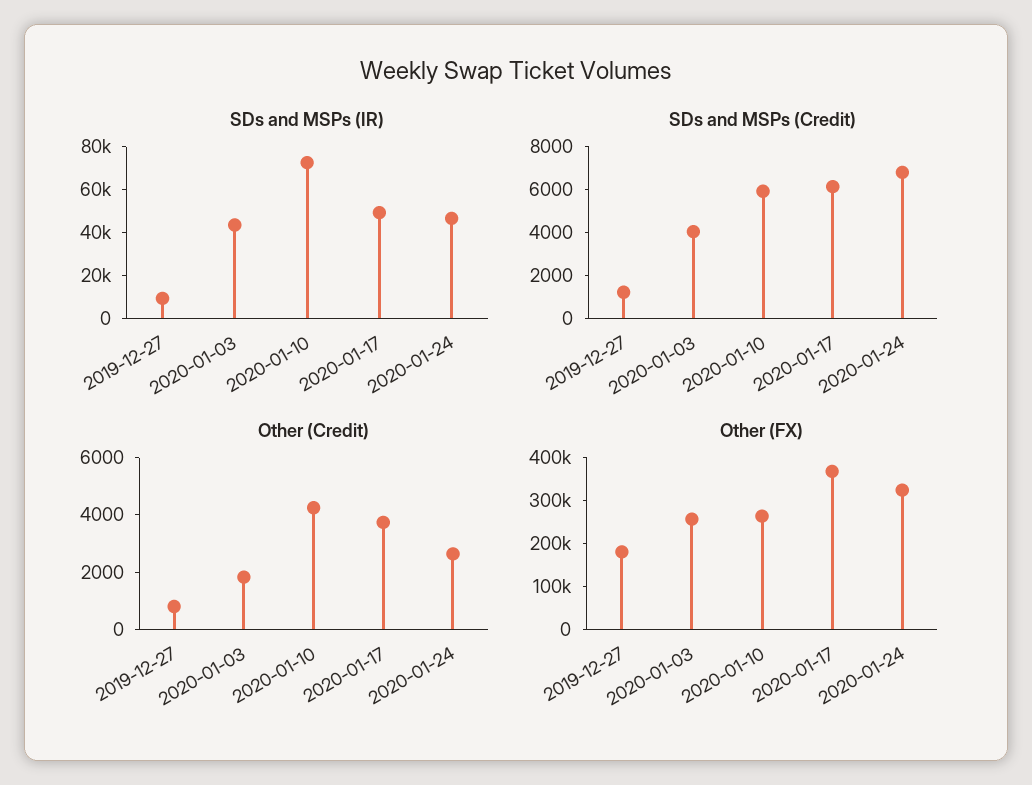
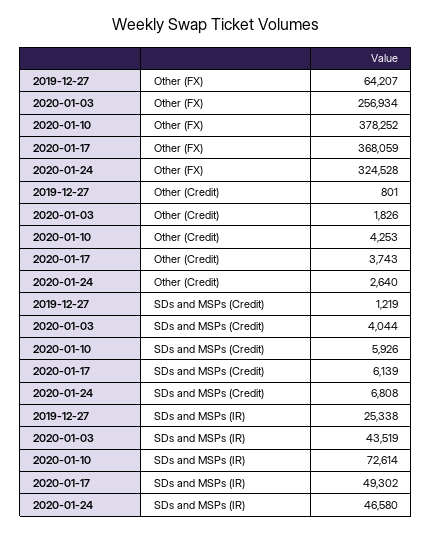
SDs and MSPs (IR), 2019-12-27: 10000 -> 25338
Other (FX), 2019-12-27: 180000 -> 64207
Other (FX), 2020-01-10: 260000 -> 378252

